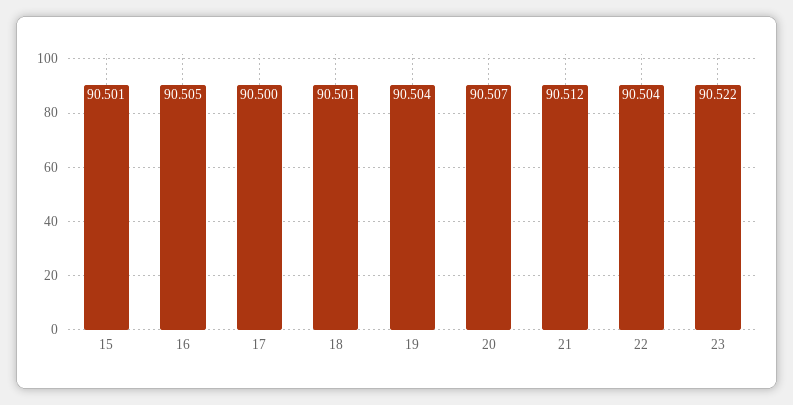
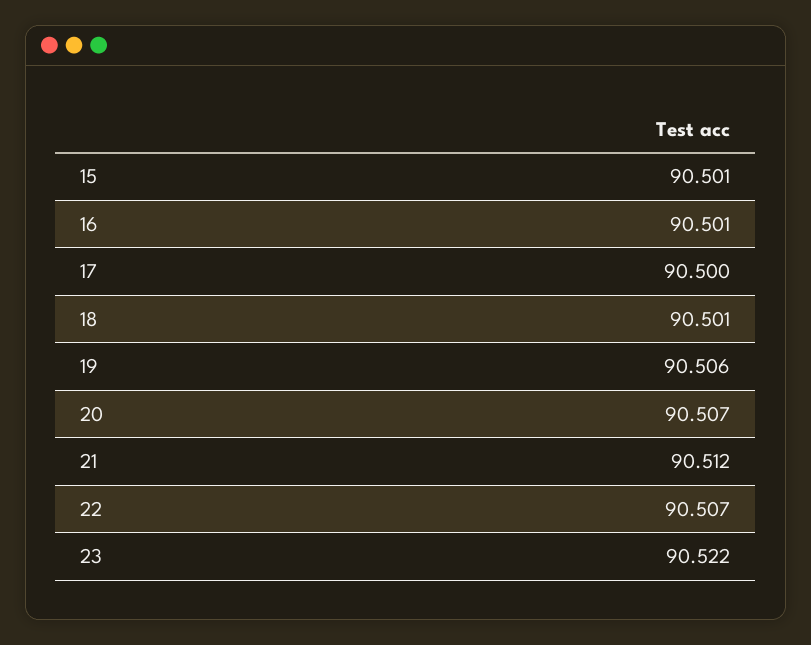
16: 90.505 -> 90.501
19: 90.504 -> 90.506
22: 90.504 -> 90.507

